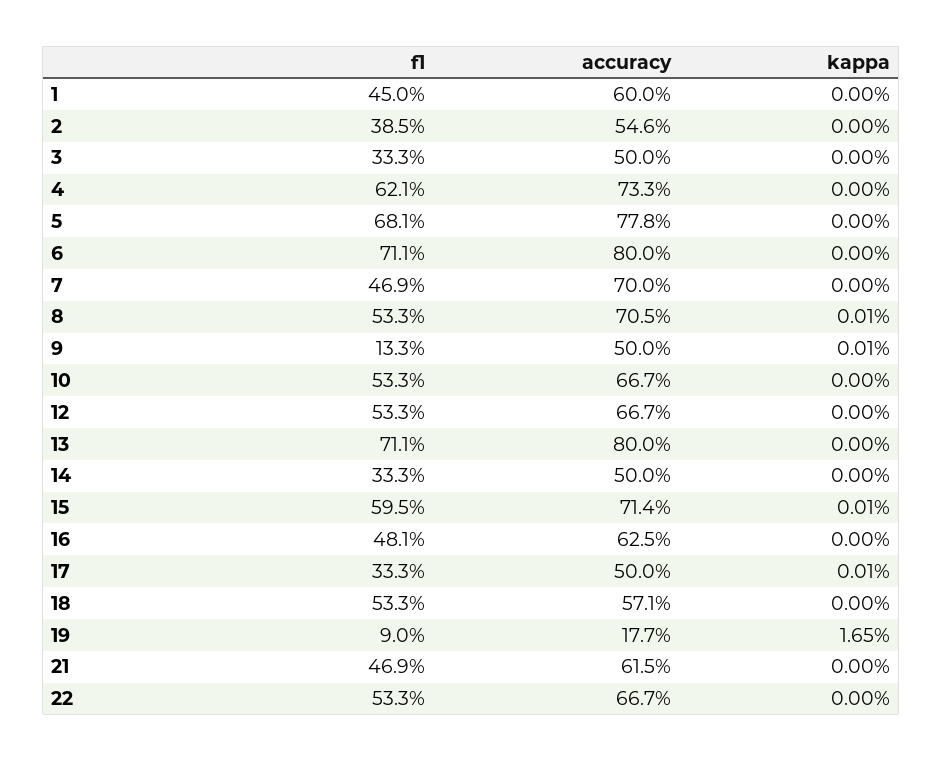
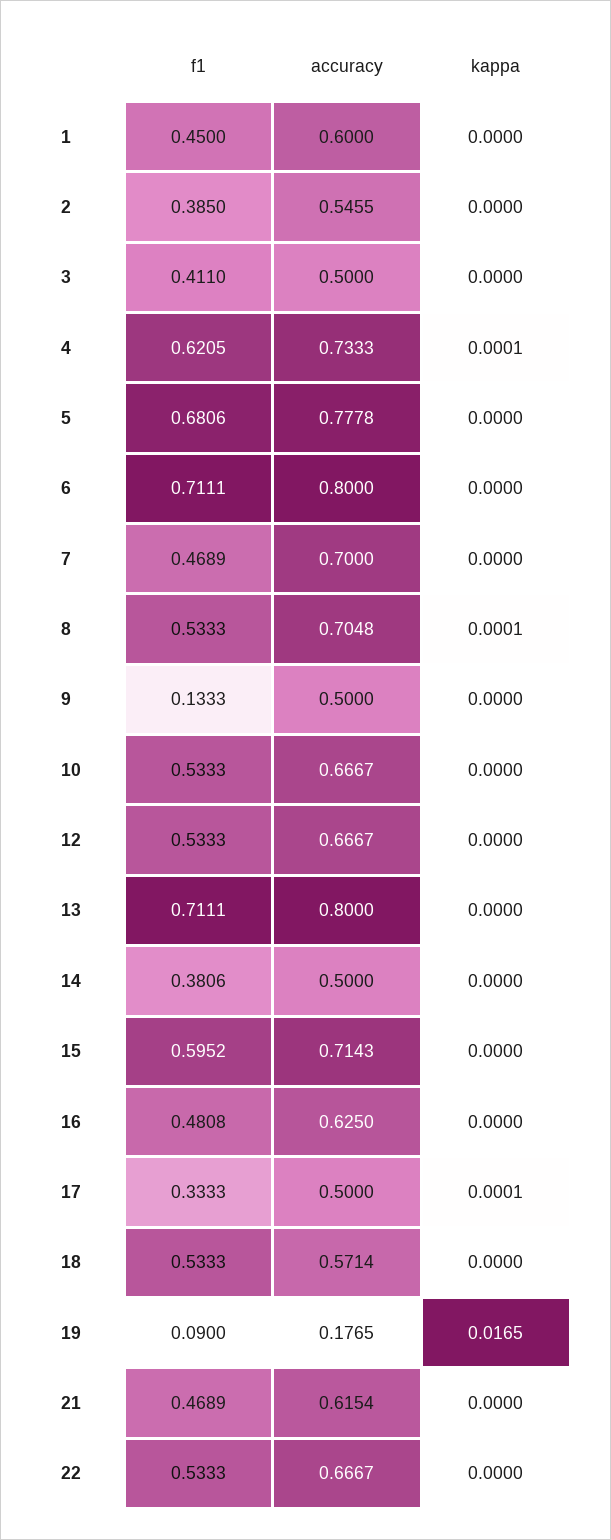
f1, 3: 0.333 -> 0.411
kappa, 4: 0 -> 0.0001
kappa, 9: 0.0001 -> 0
f1, 14: 0.333 -> 0.3806
kappa, 15: 0.0001 -> 0

